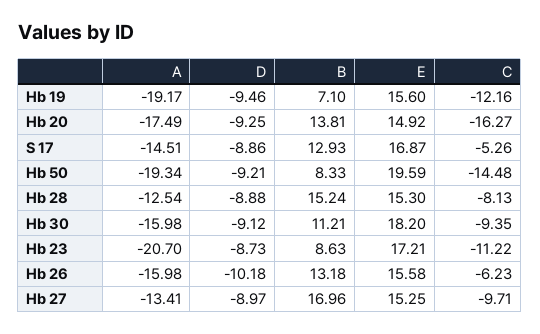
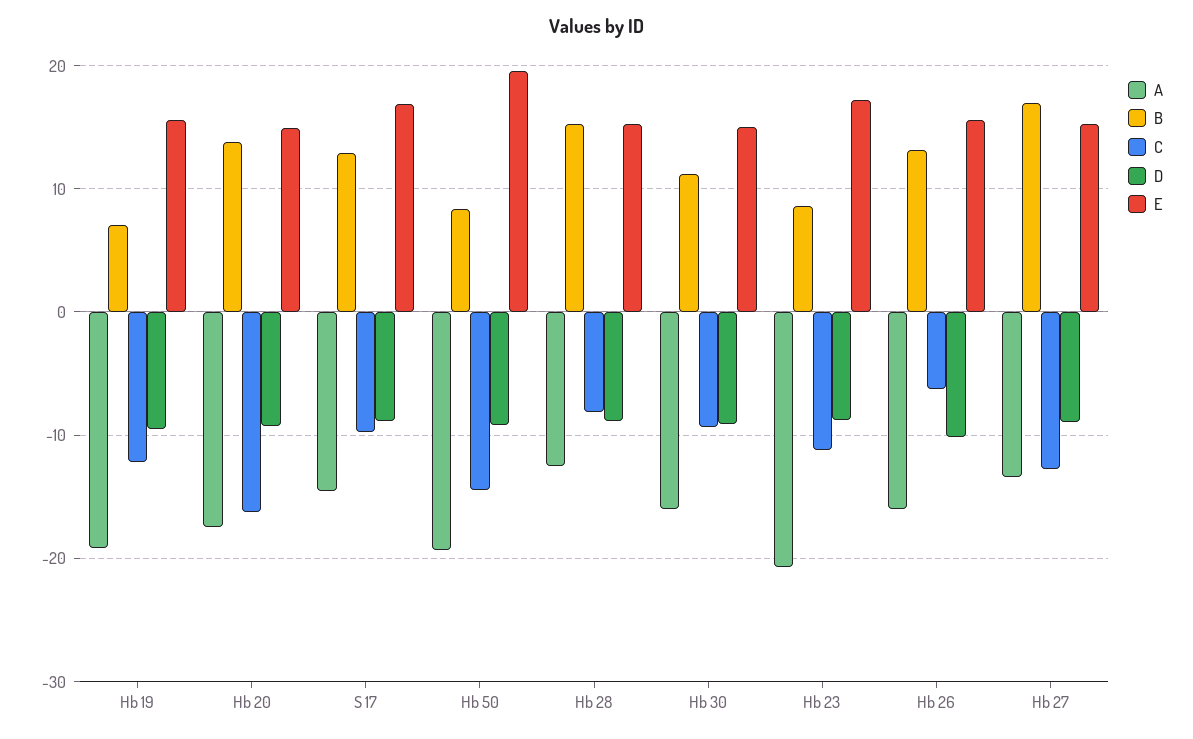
C, S 17: -5.26 -> -10
E, Hb 30: 18.2 -> 15
C, Hb 27: -9.71 -> -13

